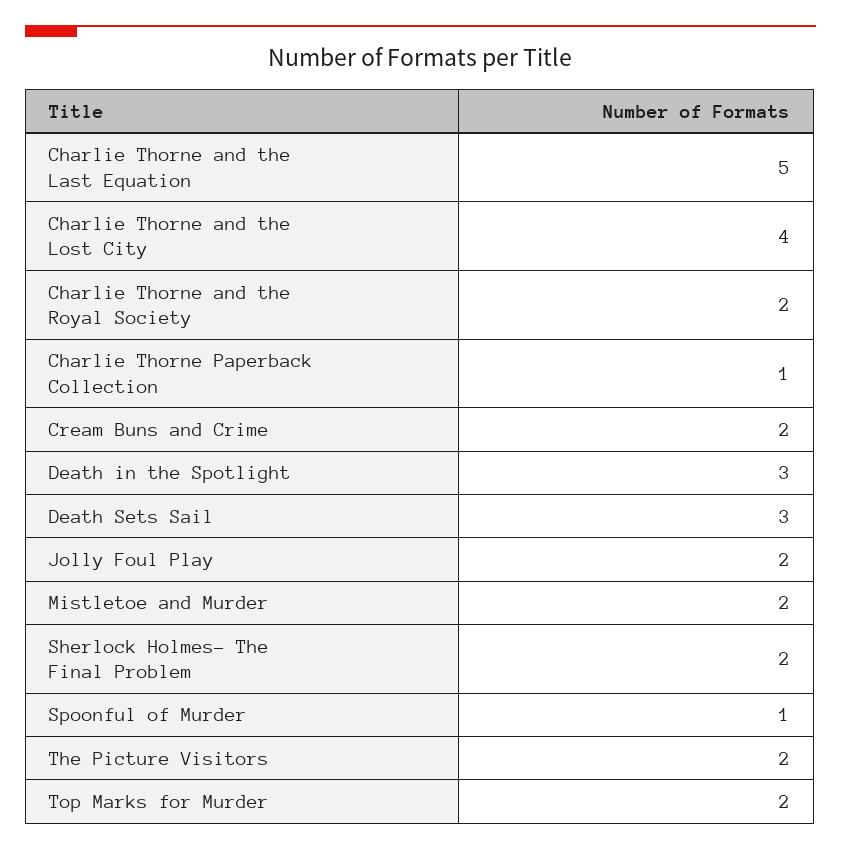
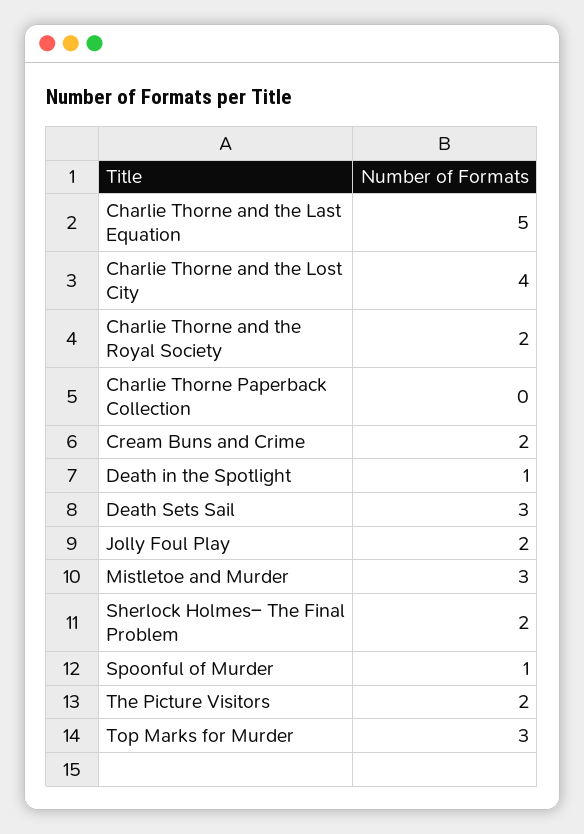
Charlie Thorne Paperback Collection: 1 -> 0
Death in the Spotlight: 3 -> 1
Mistletoe and Murder: 2 -> 3
Top Marks for Murder: 2 -> 3

